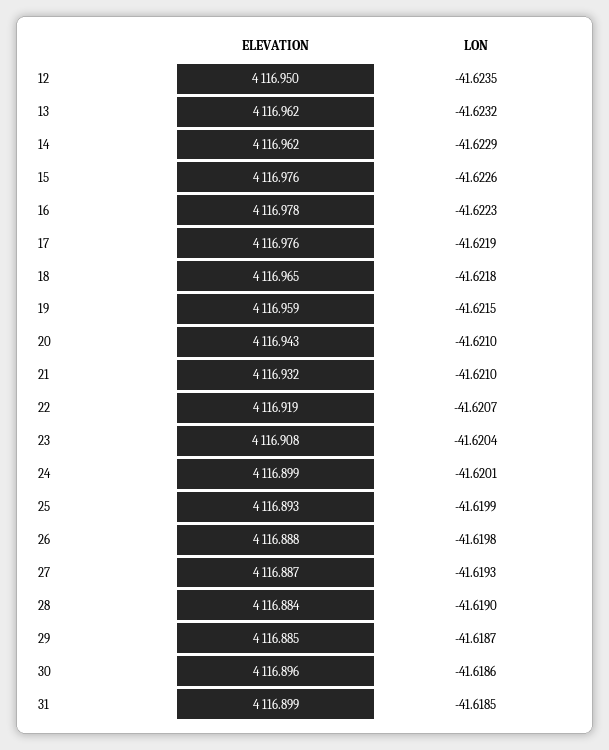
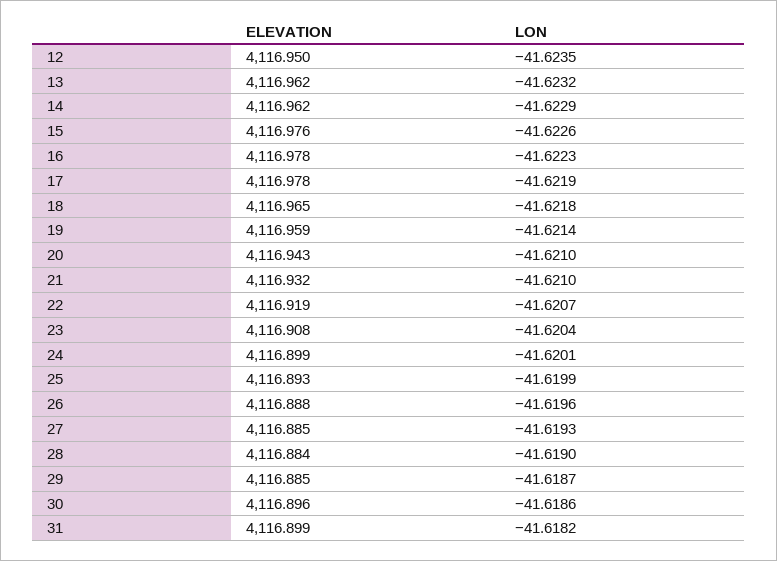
ELEVATION, 17: 4116.976 -> 4116.978
LON, 19: -41.6215 -> -41.6214
LON, 26: -41.6198 -> -41.6196
ELEVATION, 27: 4116.887 -> 4116.885
LON, 31: -41.6185 -> -41.6182

